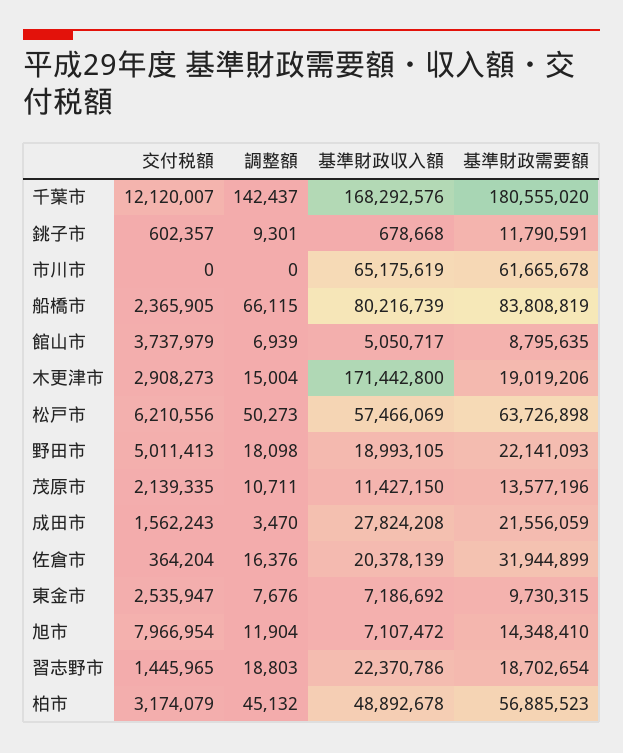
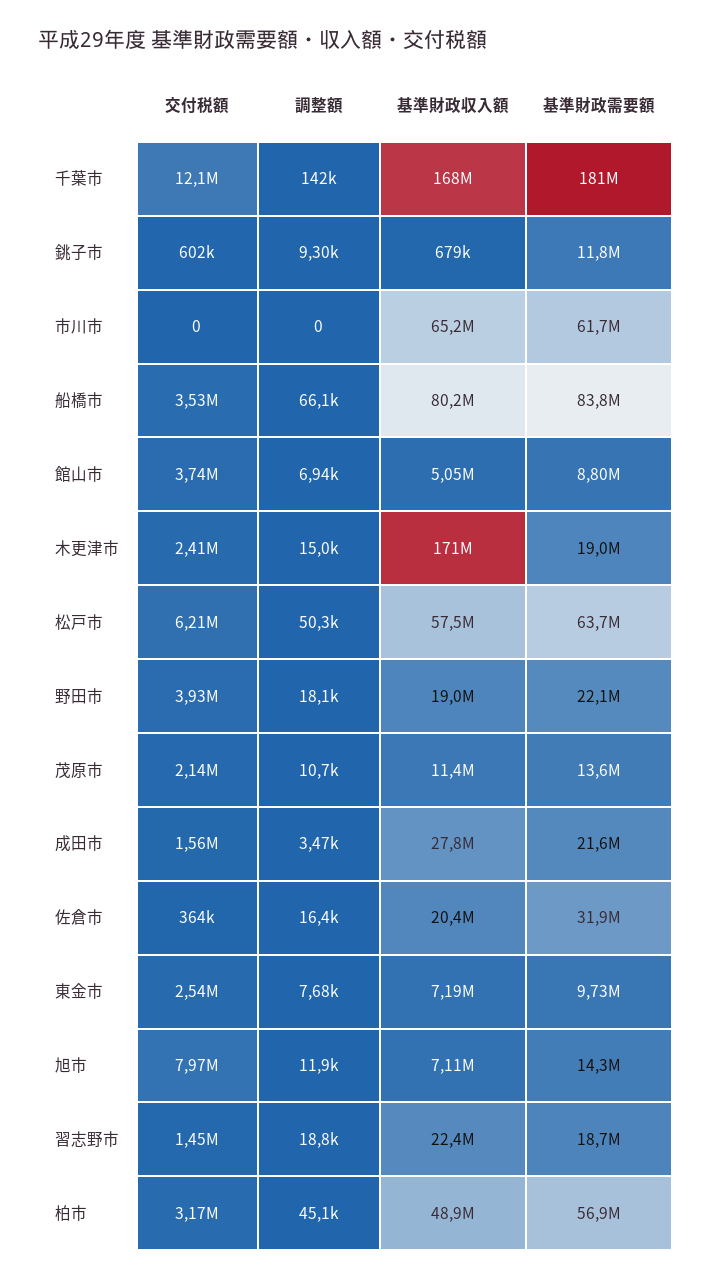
交付税額, 船橋市: 2365905 -> 3530000
交付税額, 木更津市: 2908273 -> 2410000
交付税額, 野田市: 5011413 -> 3930000

